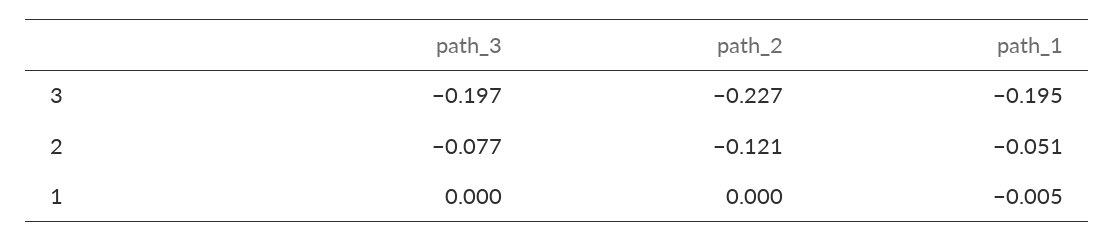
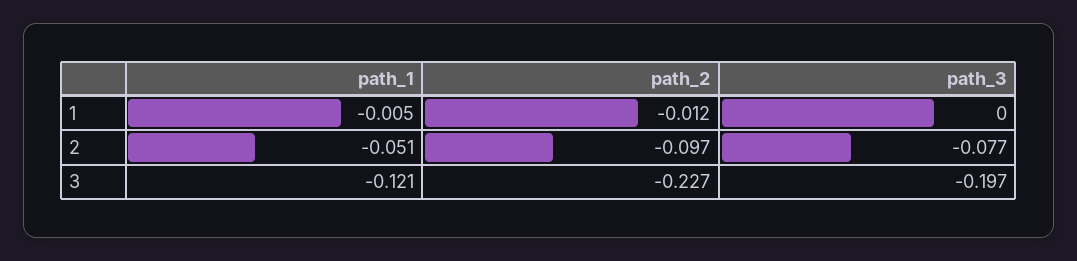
path_1, 3: -0.195 -> -0.121
path_2, 2: -0.121 -> -0.097
path_2, 1: 0 -> -0.012

